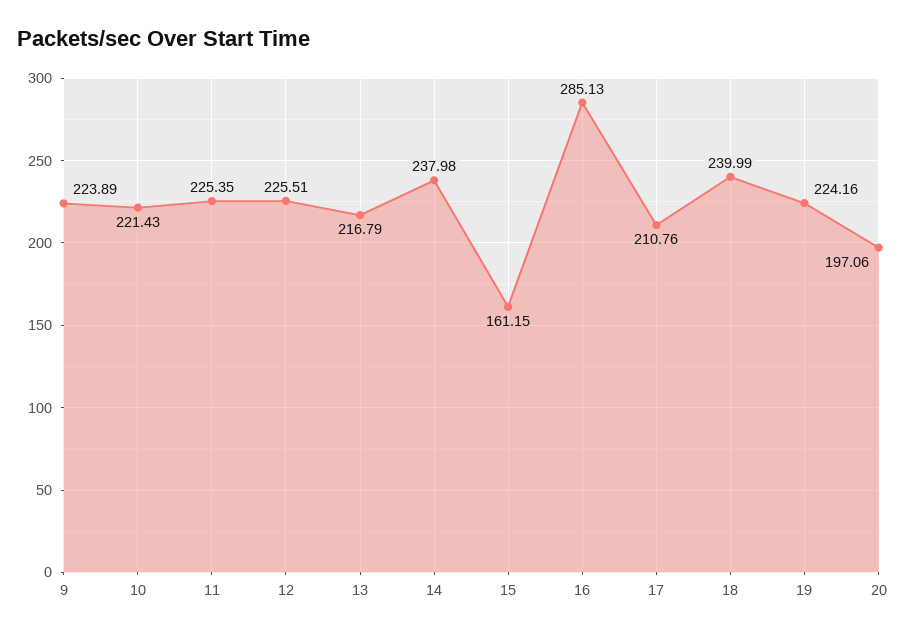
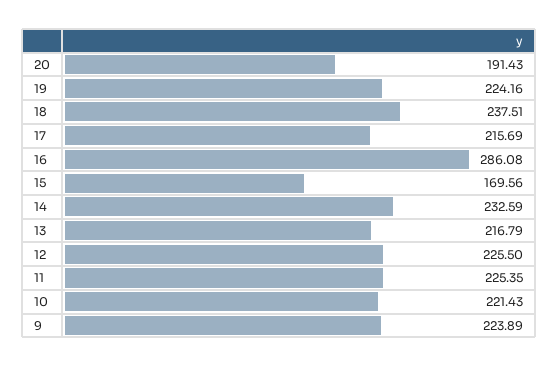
12: 225.51 -> 225.5
14: 237.98 -> 232.59
15: 161.15 -> 169.56
16: 285.13 -> 286.08
17: 210.76 -> 215.69
18: 239.99 -> 237.51
20: 197.06 -> 191.43

